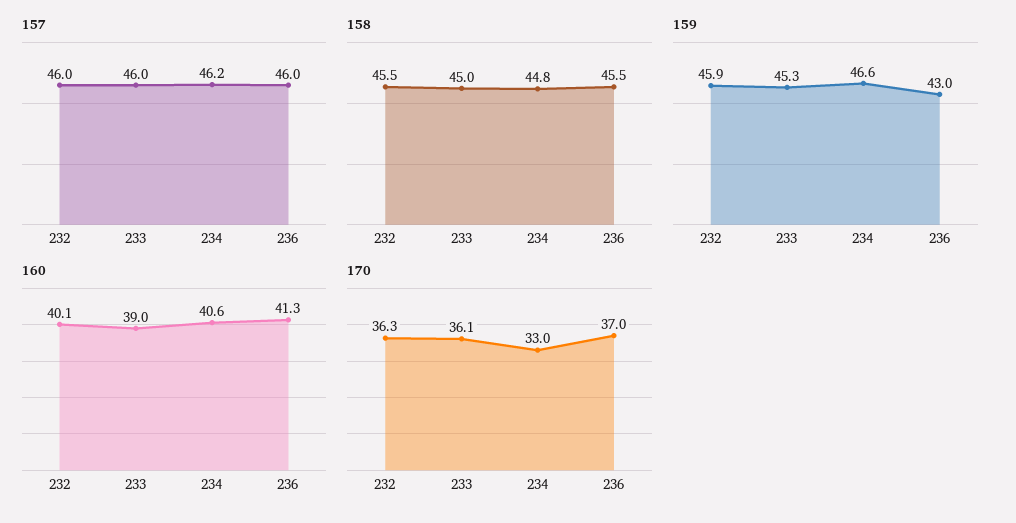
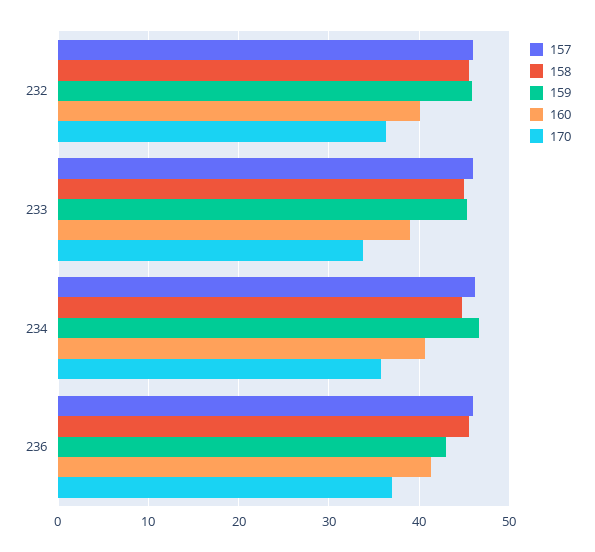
170, 233: 36.1 -> 34
170, 234: 33 -> 36

